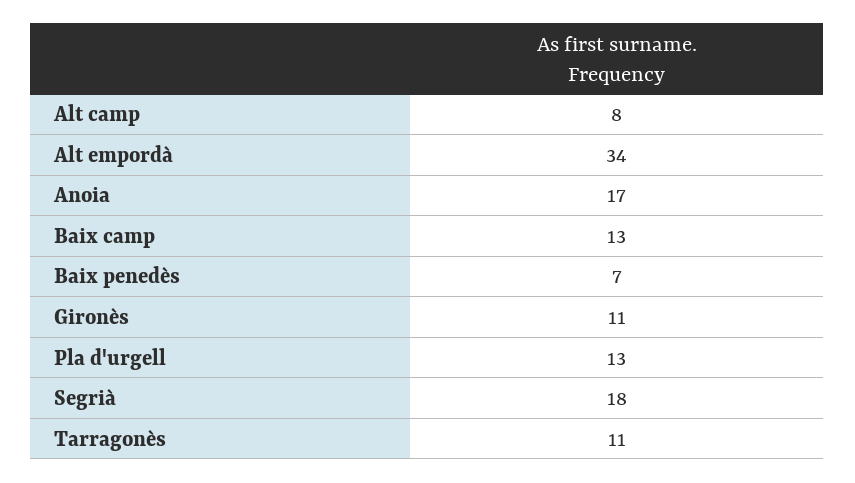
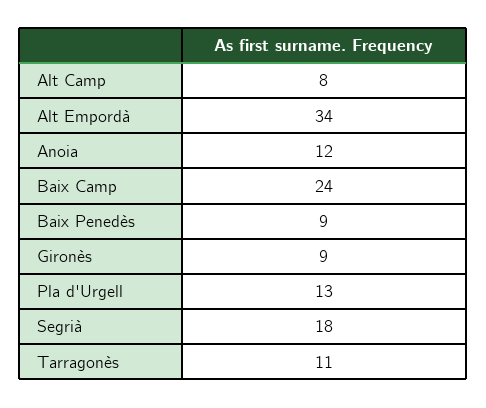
Anoia: 17 -> 12
Baix camp: 13 -> 24
Baix penedès: 7 -> 9
Gironès: 11 -> 9

